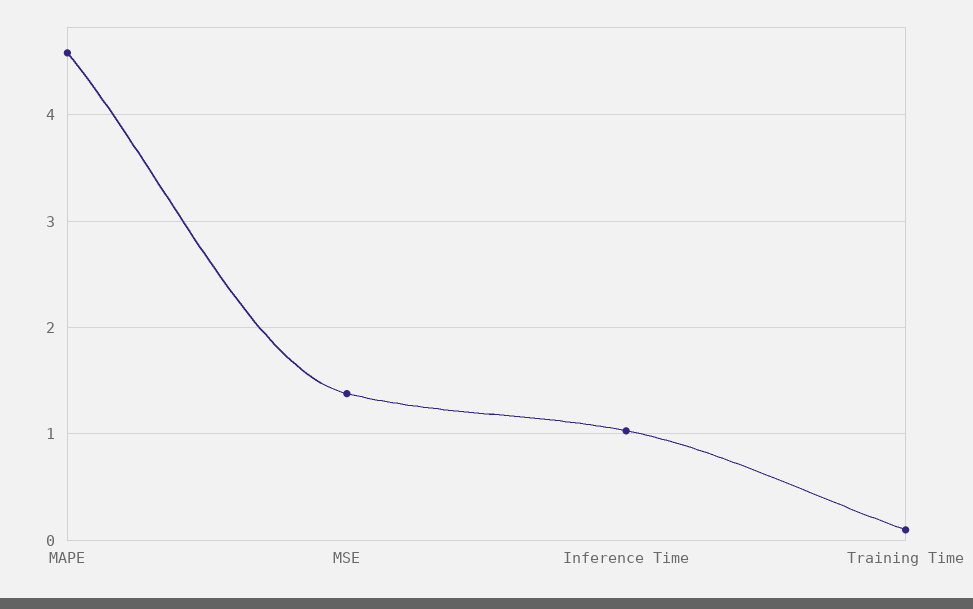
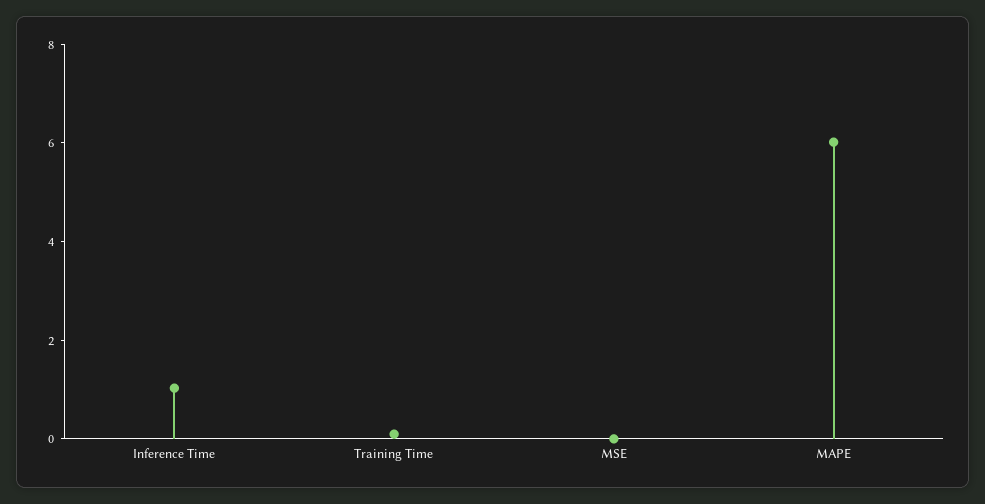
MAPE: 4.6 -> 6
MSE: 1.4 -> 0

